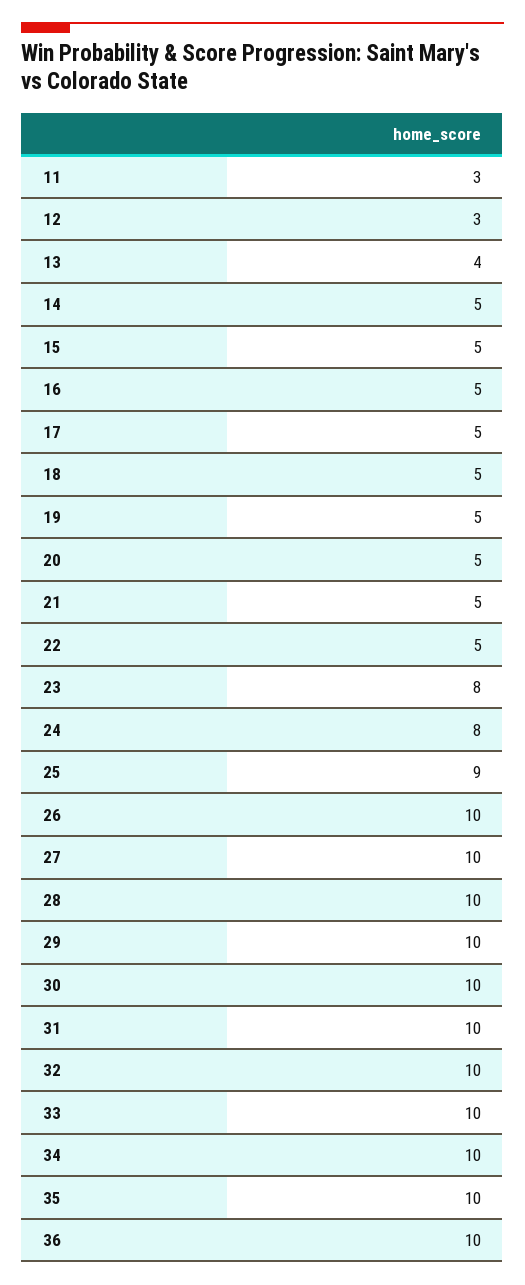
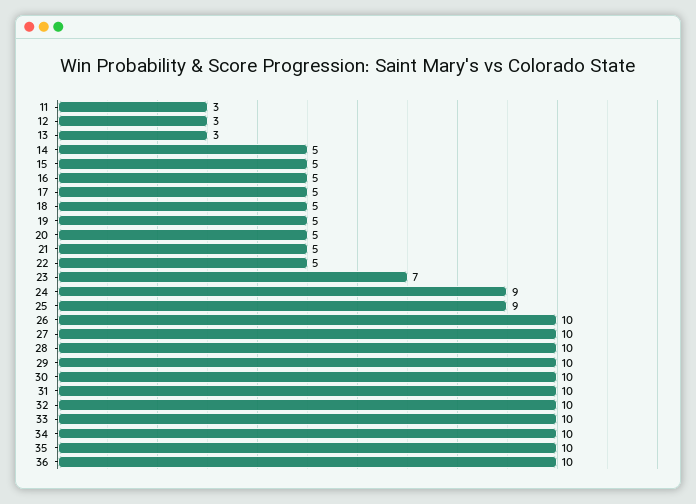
13: 4 -> 3
23: 8 -> 7
24: 8 -> 9

